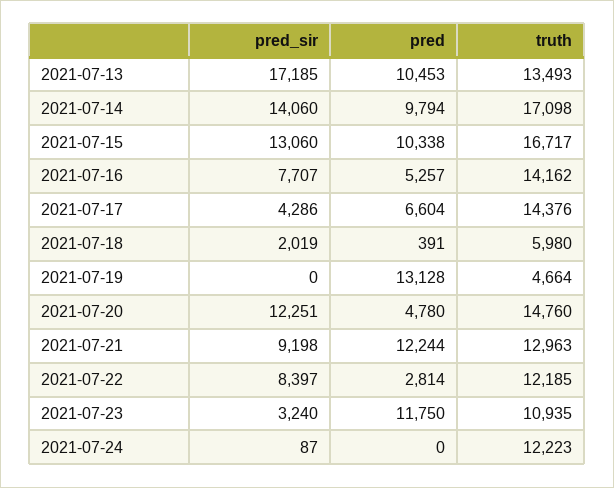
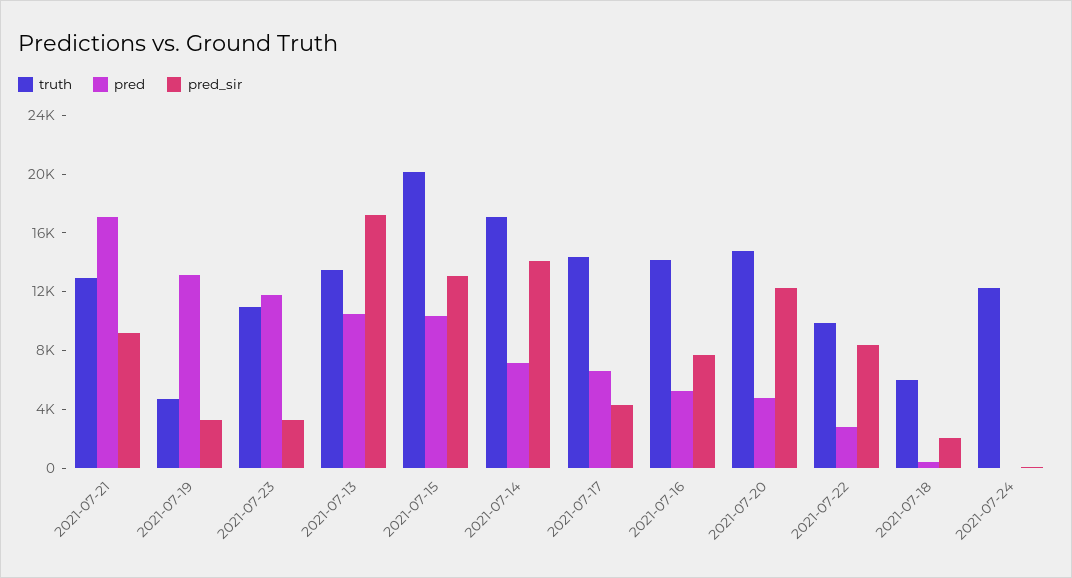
pred, 2021-07-14: 9794 -> 7000
truth, 2021-07-15: 16717 -> 20000
pred_sir, 2021-07-19: 0 -> 3000
pred, 2021-07-21: 12244 -> 17000
truth, 2021-07-22: 12185 -> 10000

